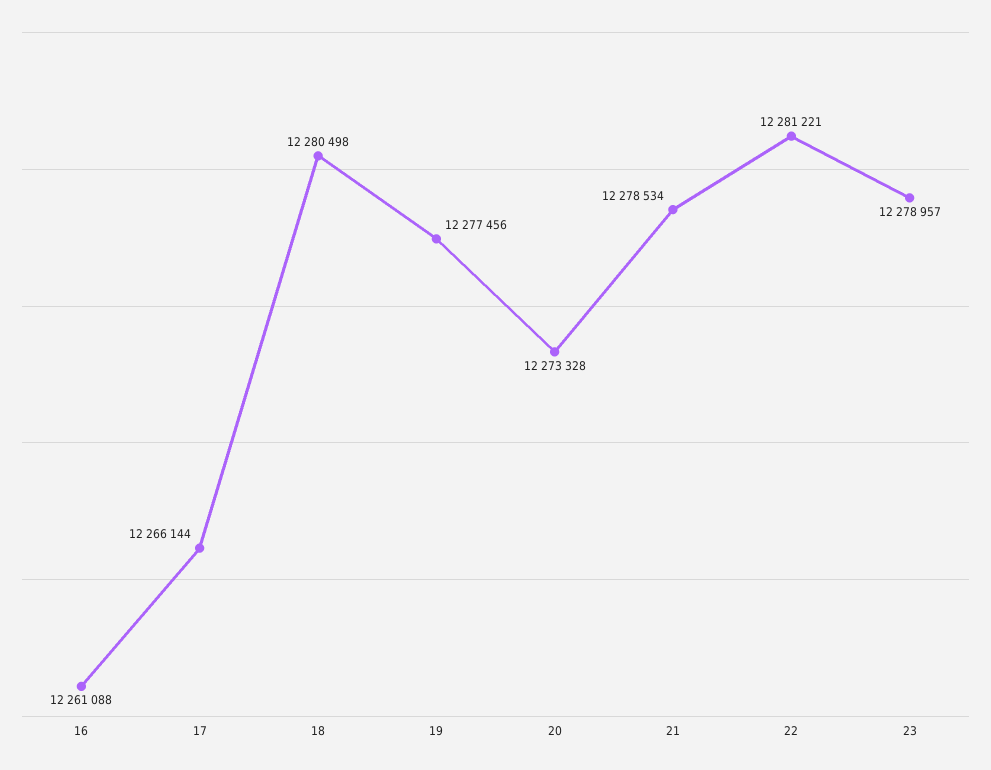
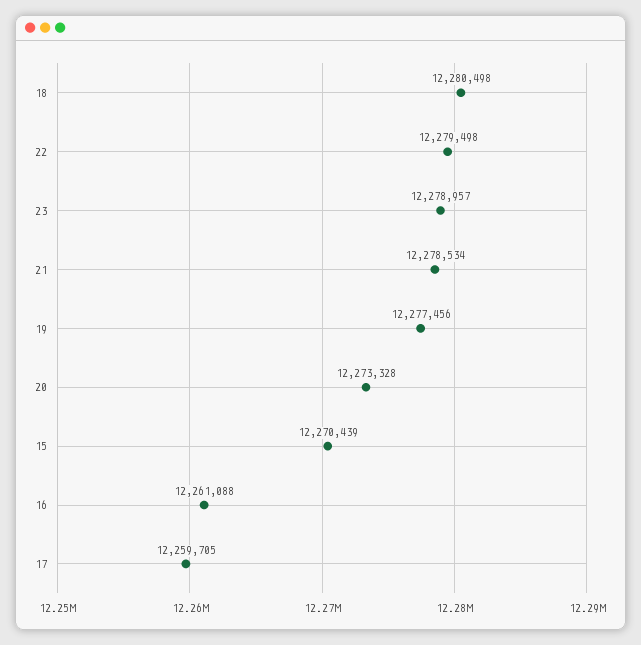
17: 12266144 -> 12259705
22: 12281221 -> 12279498
15: none -> 12270439

